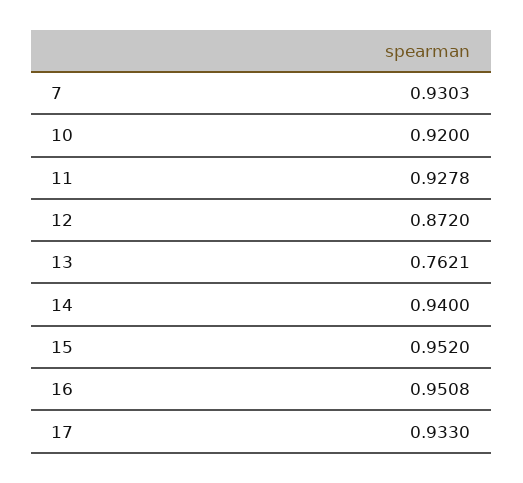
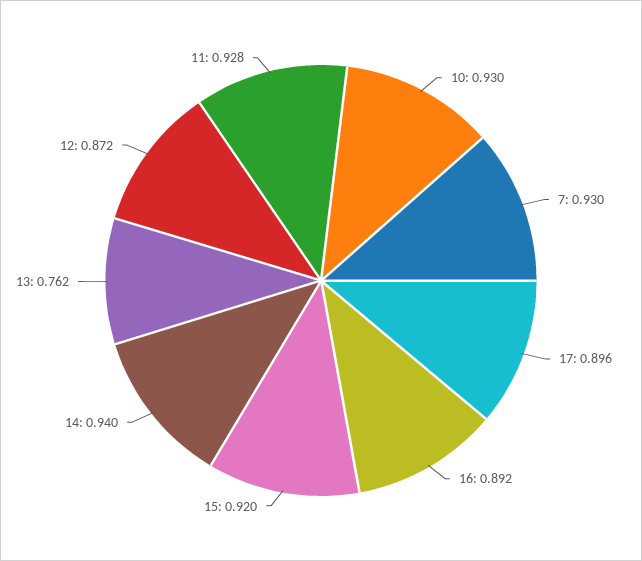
10: 0.92 -> 0.93
15: 0.952 -> 0.92
16: 0.9508 -> 0.892
17: 0.933 -> 0.896

